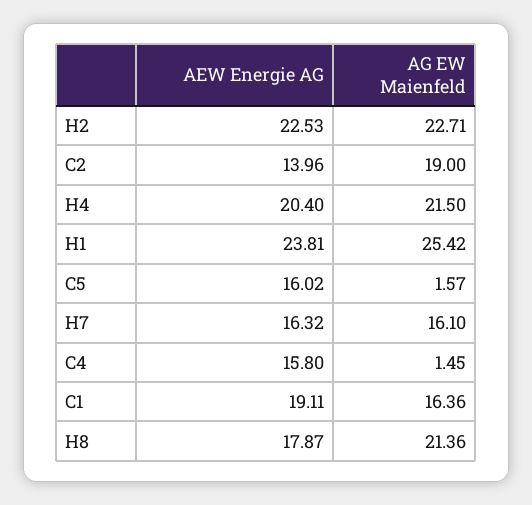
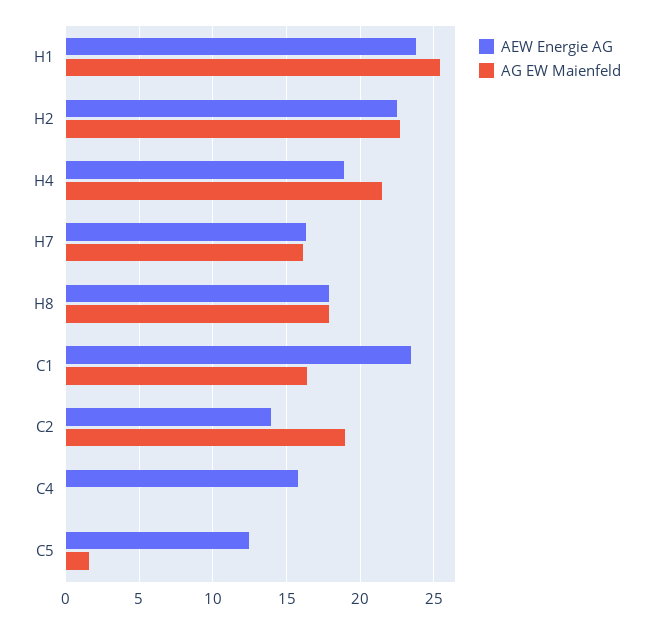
AEW Energie AG, H4: 20.4 -> 19
AEW Energie AG, C5: 16.02 -> 12.5
AG EW Maienfeld, C4: 1.45 -> 0
AEW Energie AG, C1: 19.11 -> 23.5
AG EW Maienfeld, H8: 21.36 -> 18

